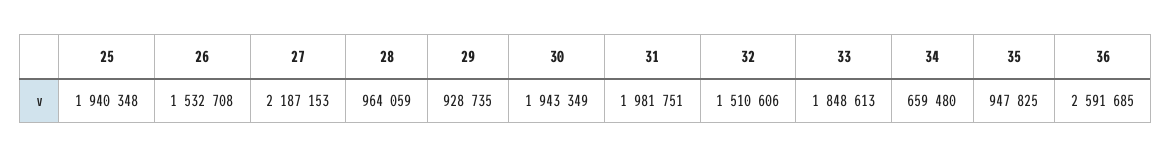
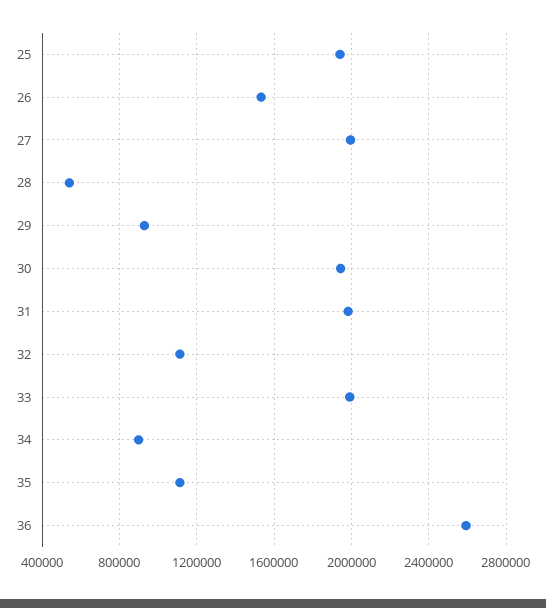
27: 2187153 -> 2000000
28: 964059 -> 550000
32: 1510606 -> 1100000
33: 1848613 -> 2000000
34: 659480 -> 900000
35: 947825 -> 1100000

